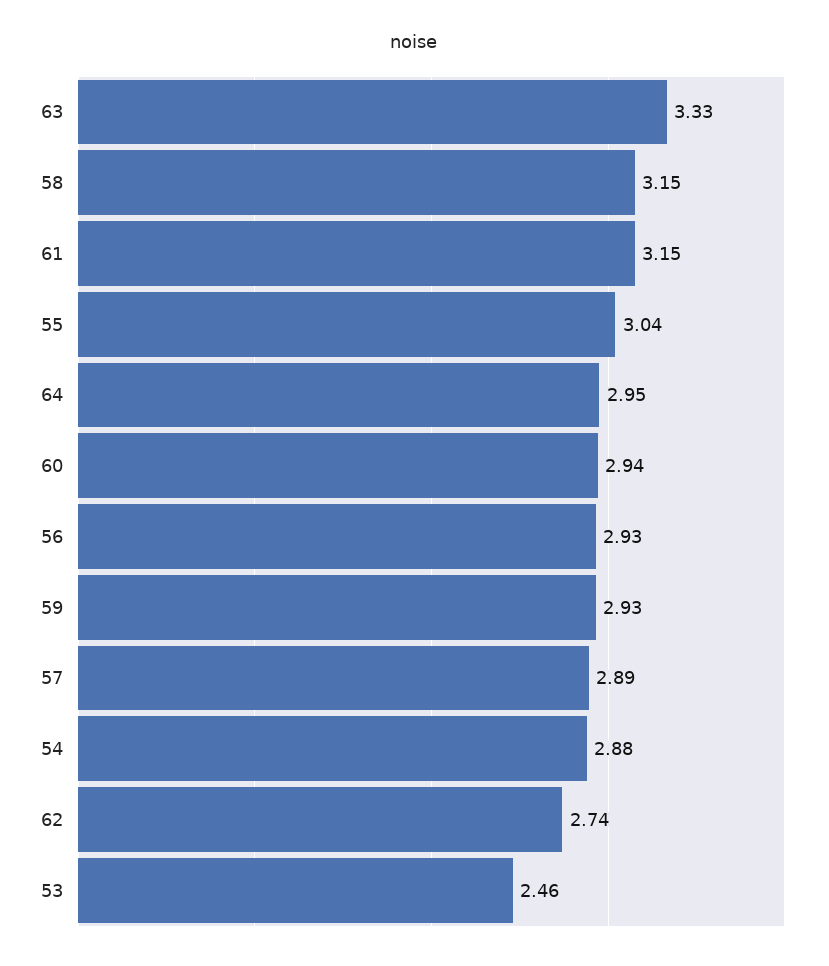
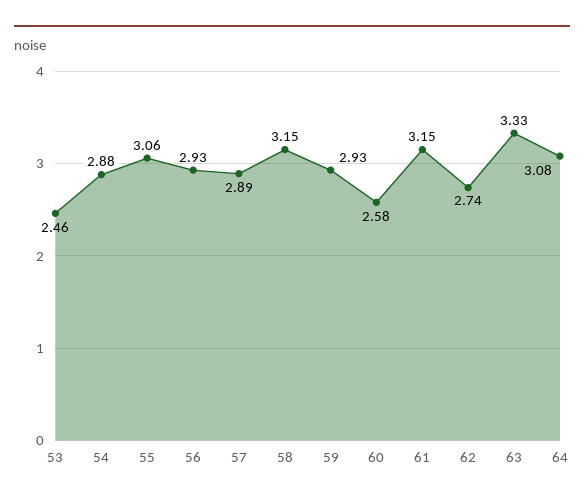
55: 3.04 -> 3.06
64: 2.95 -> 3.08
60: 2.94 -> 2.58

